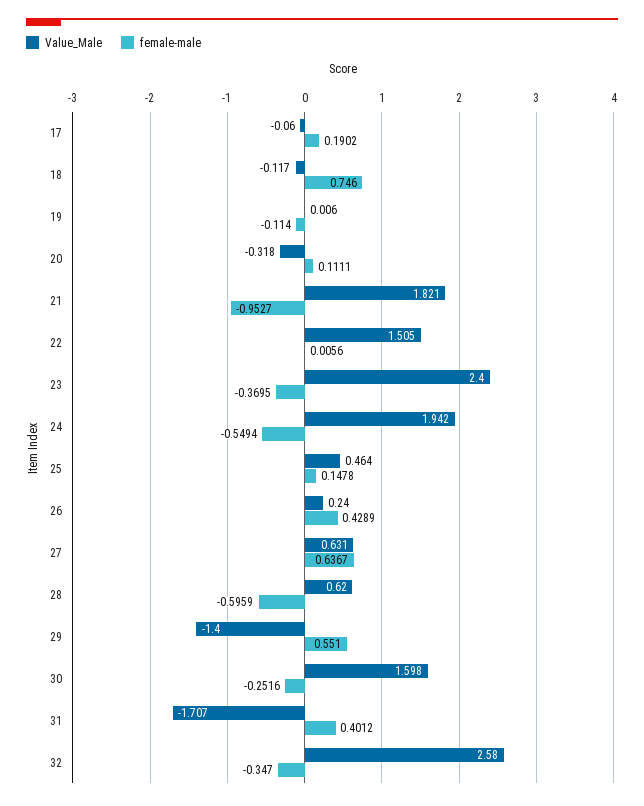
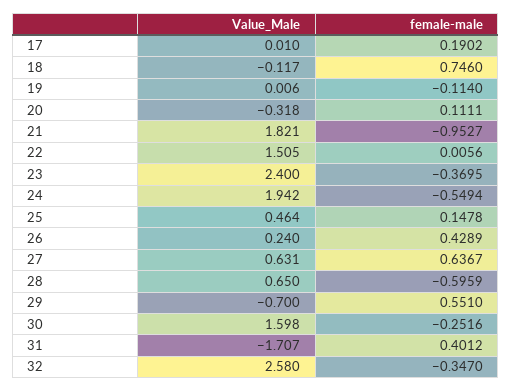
Value_Male, 17: -0.06 -> 0.01
Value_Male, 28: 0.62 -> 0.65
Value_Male, 29: -1.4 -> -0.7

